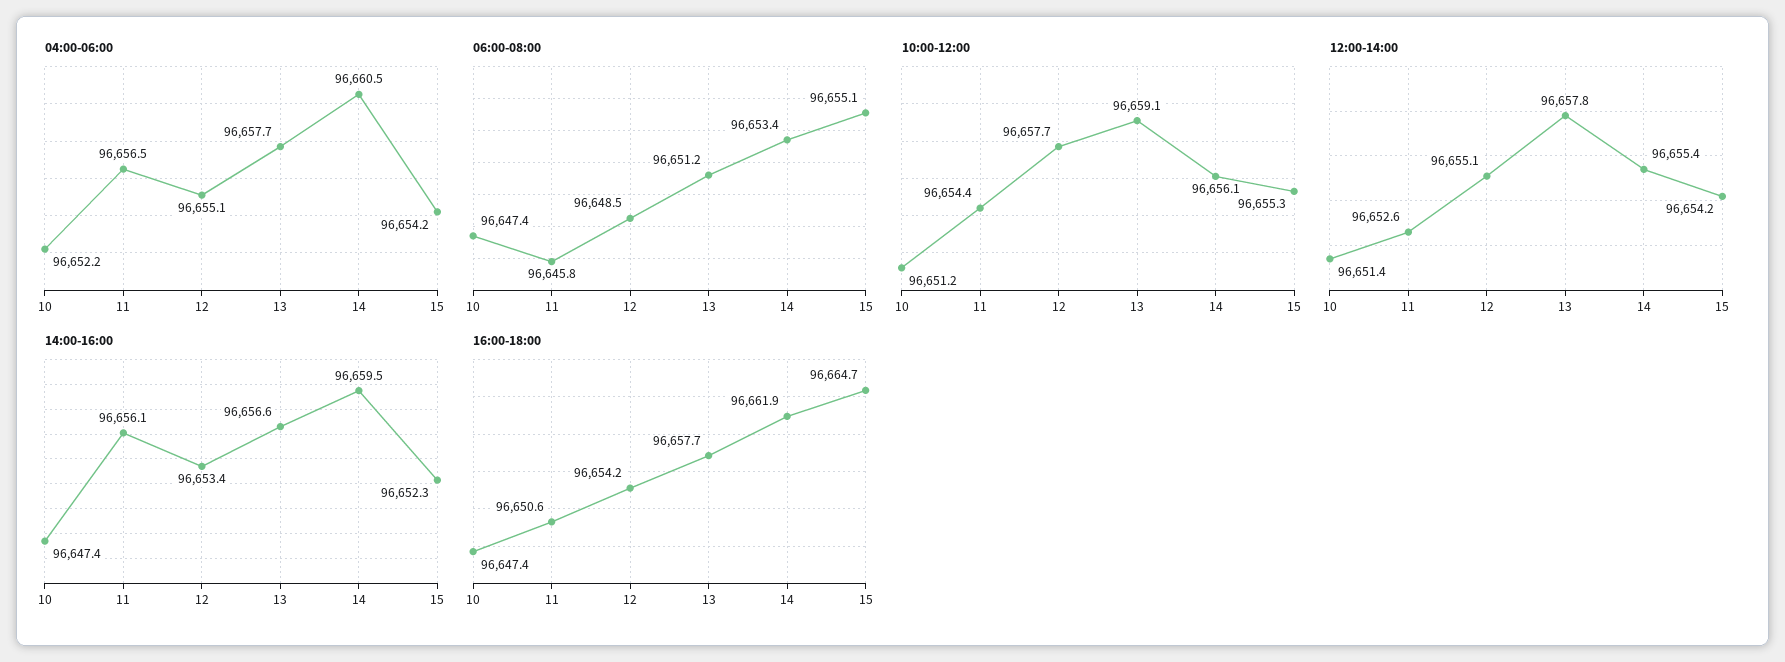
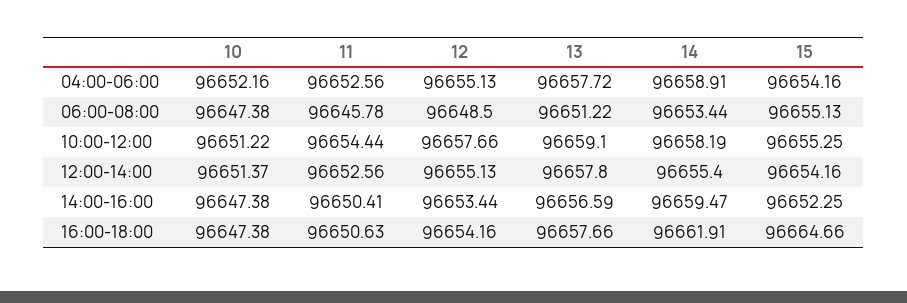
04:00-06:00, 11: 96656.5 -> 96652.56
04:00-06:00, 14: 96660.5 -> 96658.91
10:00-12:00, 14: 96656.1 -> 96658.19
14:00-16:00, 11: 96656.1 -> 96650.41

